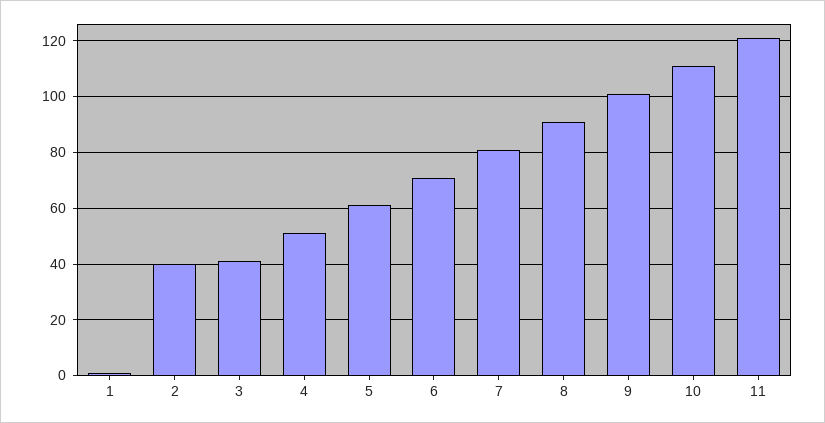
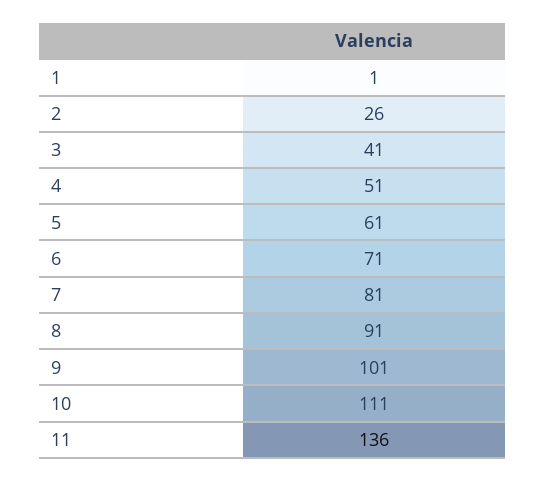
2: 40 -> 26
11: 120 -> 136

